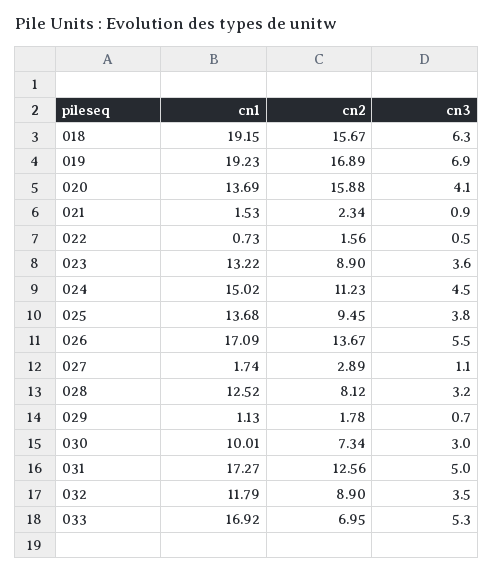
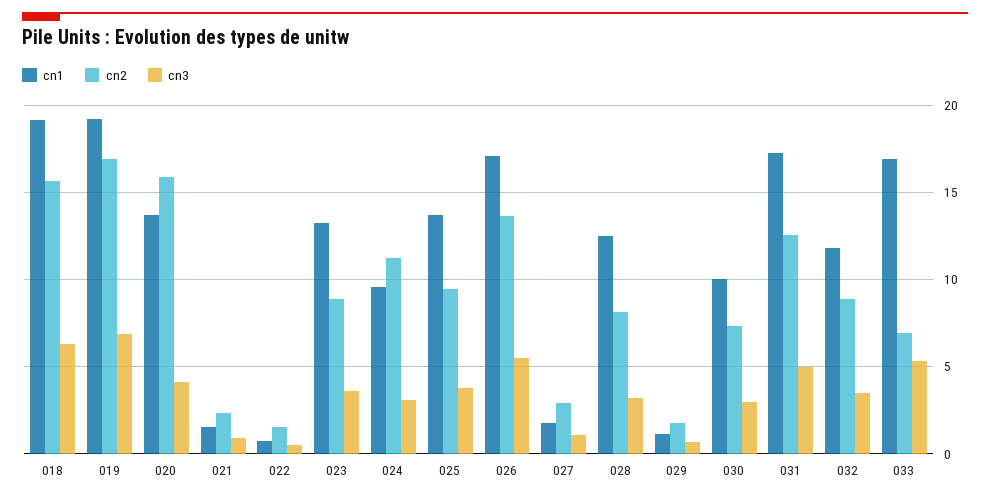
cn1, 024: 15.02 -> 9.5
cn3, 024: 4.5 -> 3

